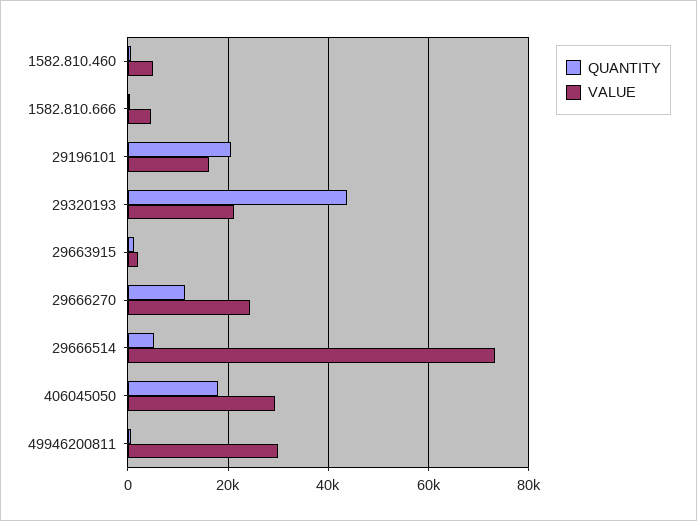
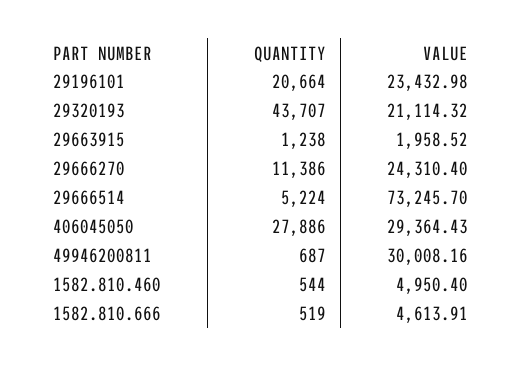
VALUE, 29196101: 16000 -> 23432.98
QUANTITY, 406045050: 18000 -> 27886

